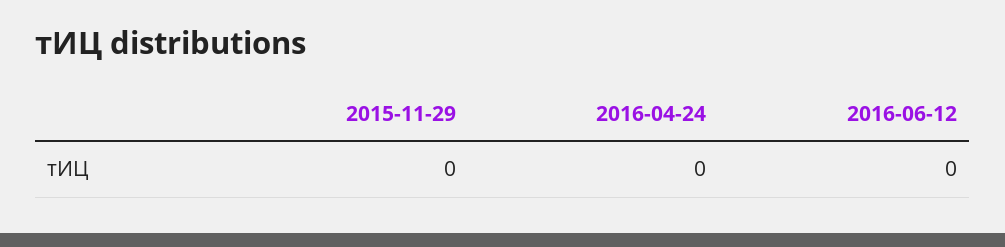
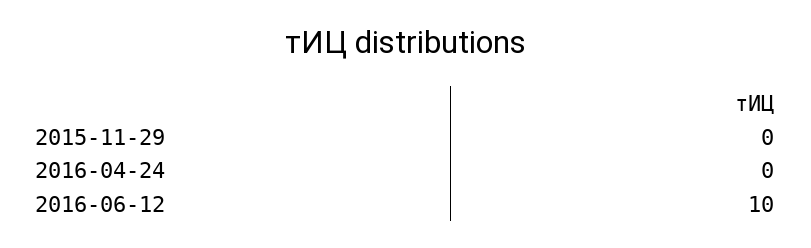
2016-06-12: 0 -> 10

